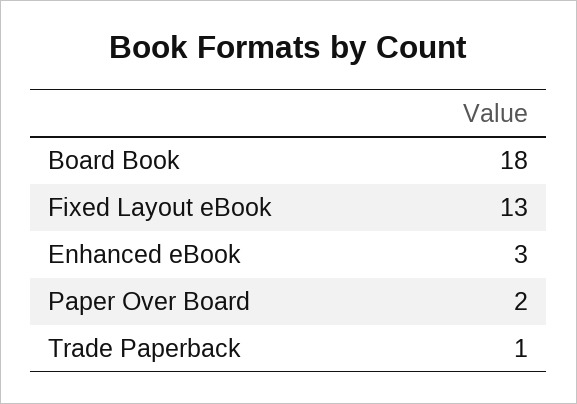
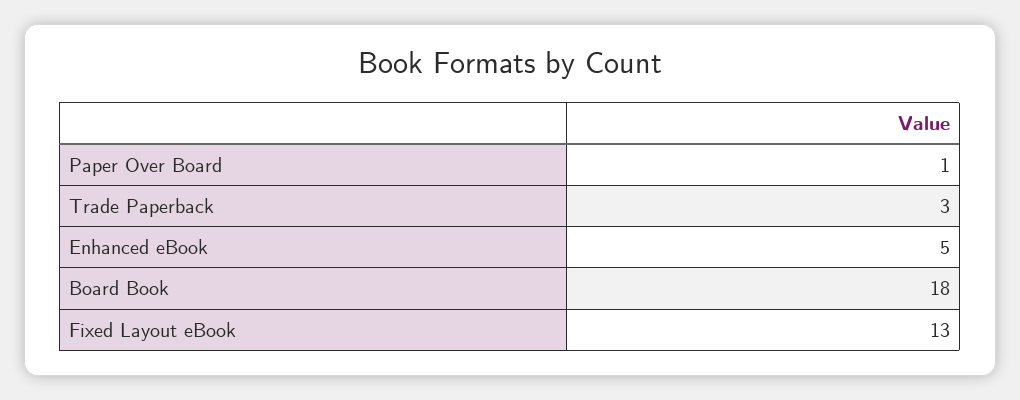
Enhanced eBook: 3 -> 5
Paper Over Board: 2 -> 1
Trade Paperback: 1 -> 3

